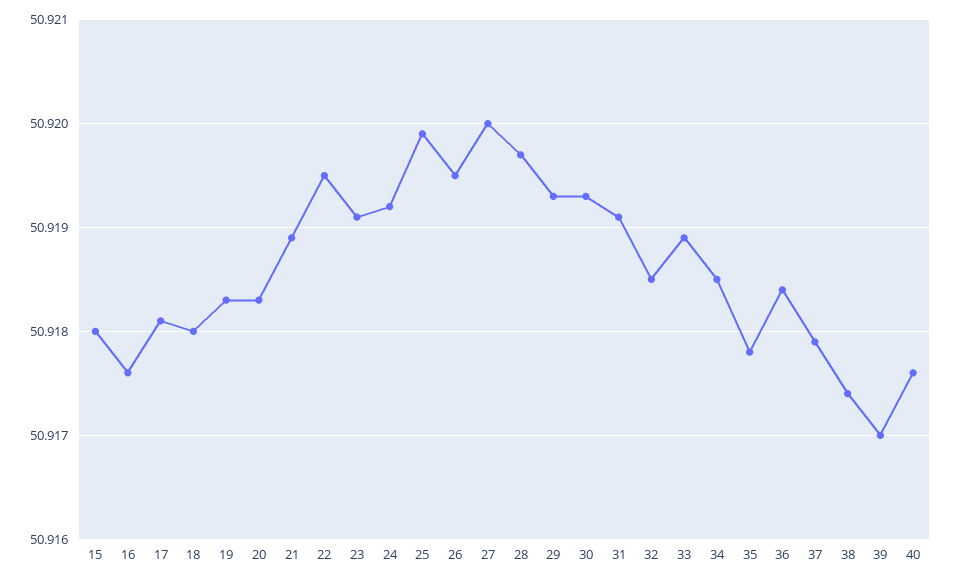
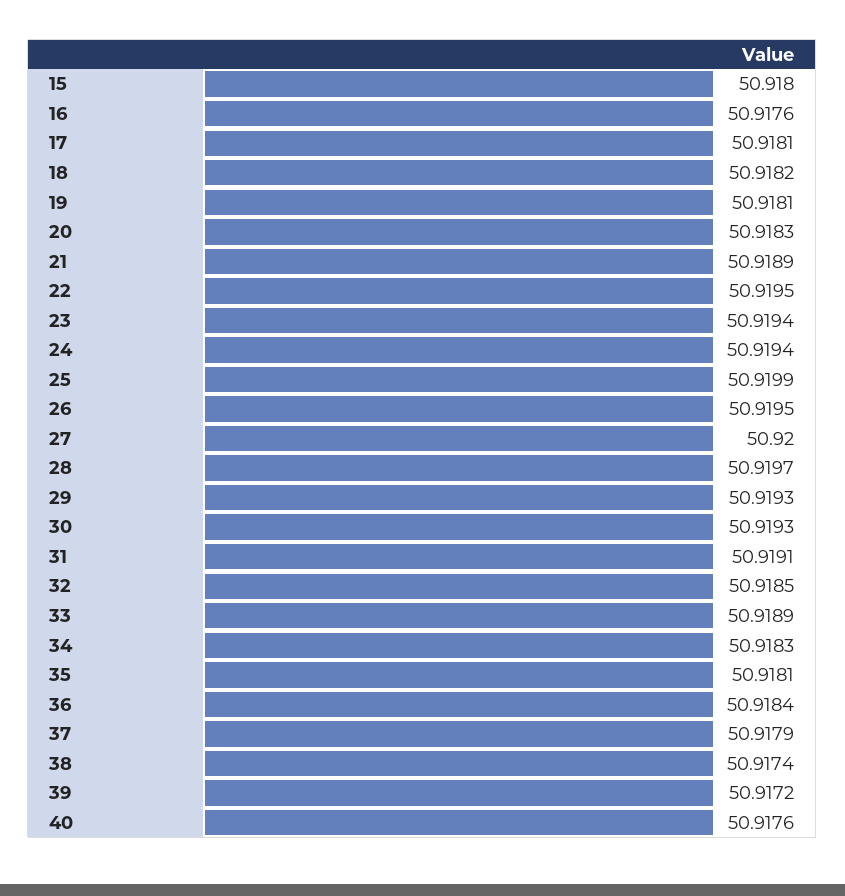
18: 50.918 -> 50.9182
19: 50.9183 -> 50.9181
23: 50.9191 -> 50.9194
24: 50.9192 -> 50.9194
34: 50.9185 -> 50.9183
35: 50.9178 -> 50.9181
39: 50.917 -> 50.9172

